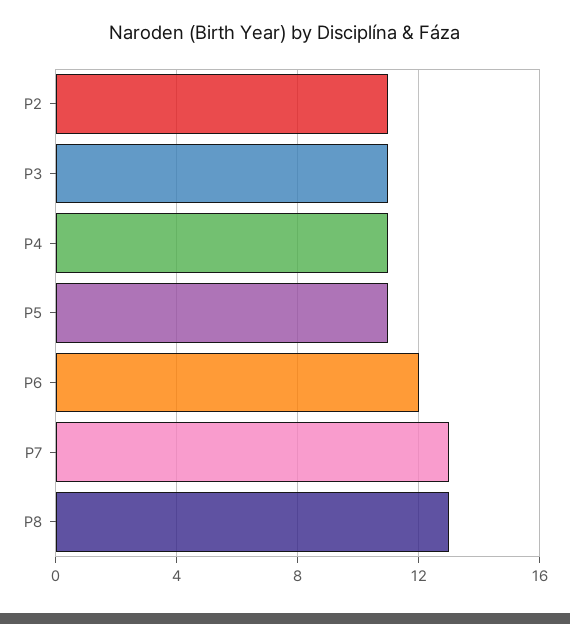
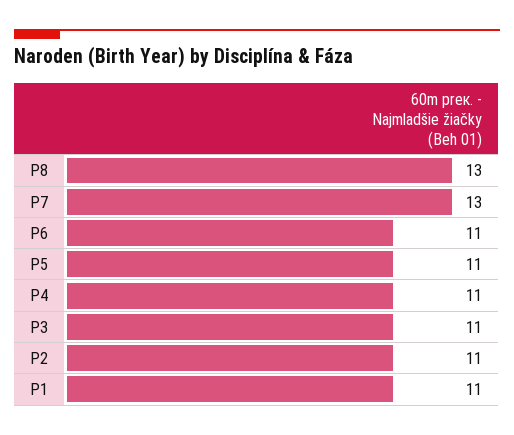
P6: 12 -> 11
P1: none -> 11

